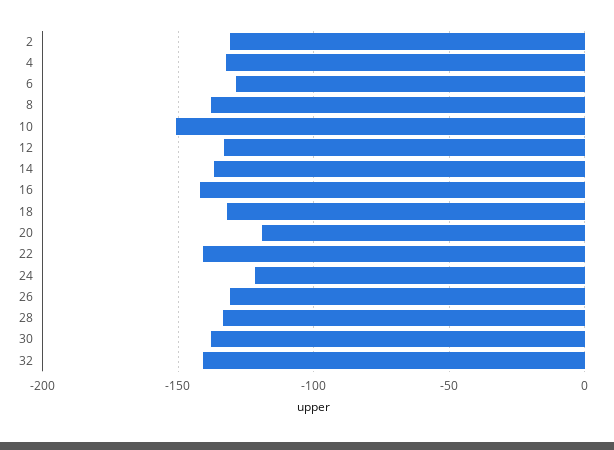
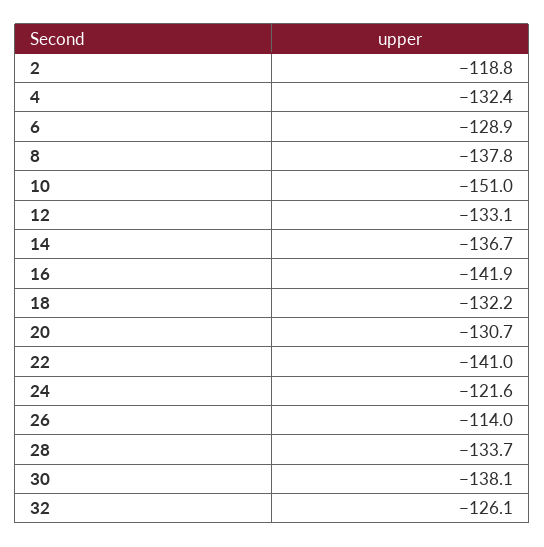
2: -130 -> -118.8
20: -120 -> -130.7
26: -130 -> -114
32: -140 -> -126.1

